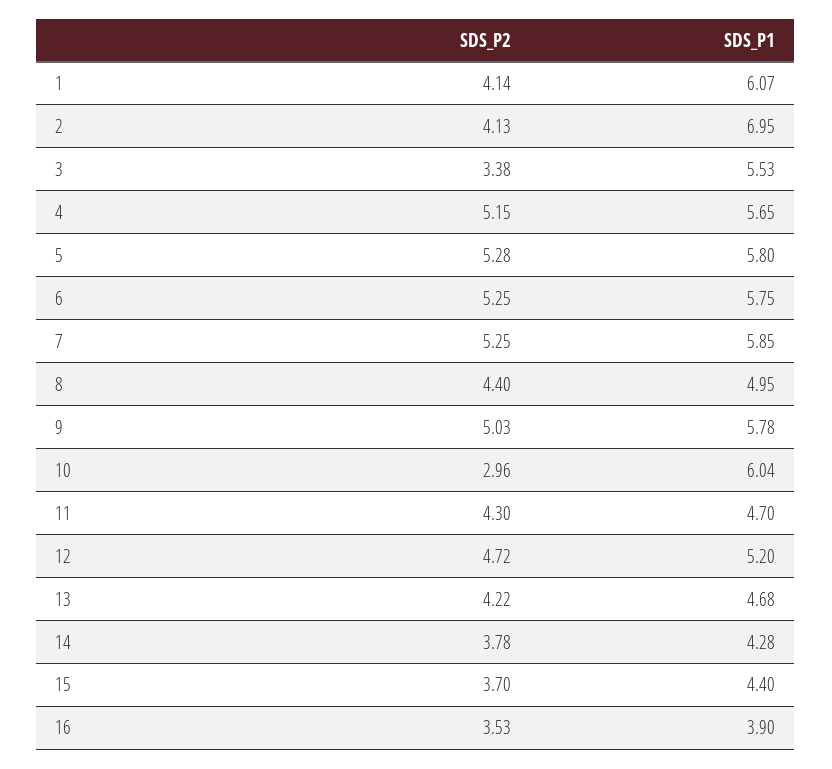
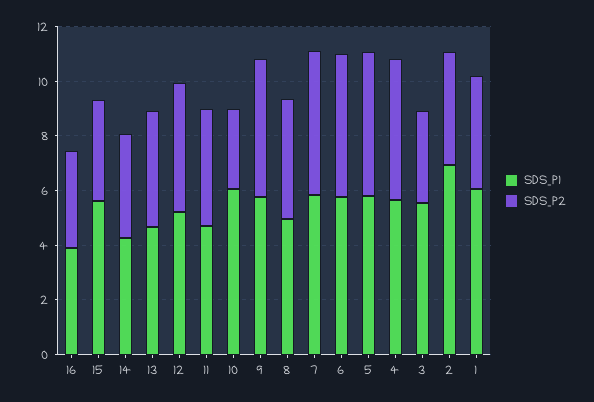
SDS_P1, 15: 4.4 -> 5.5

